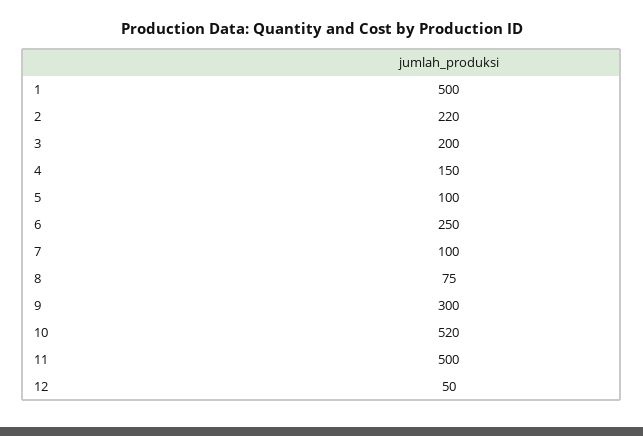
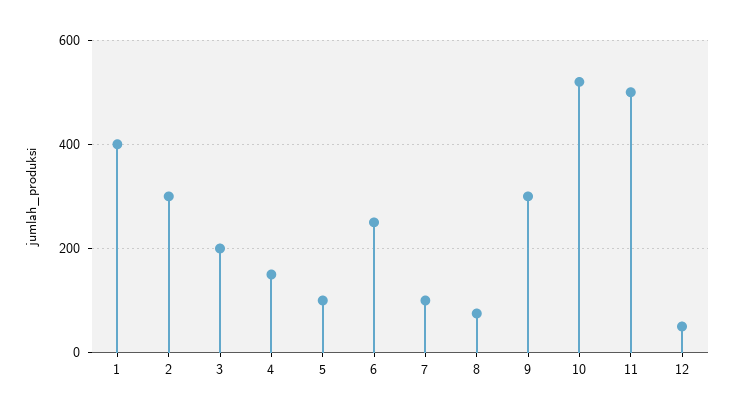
1: 500 -> 400
2: 220 -> 300

